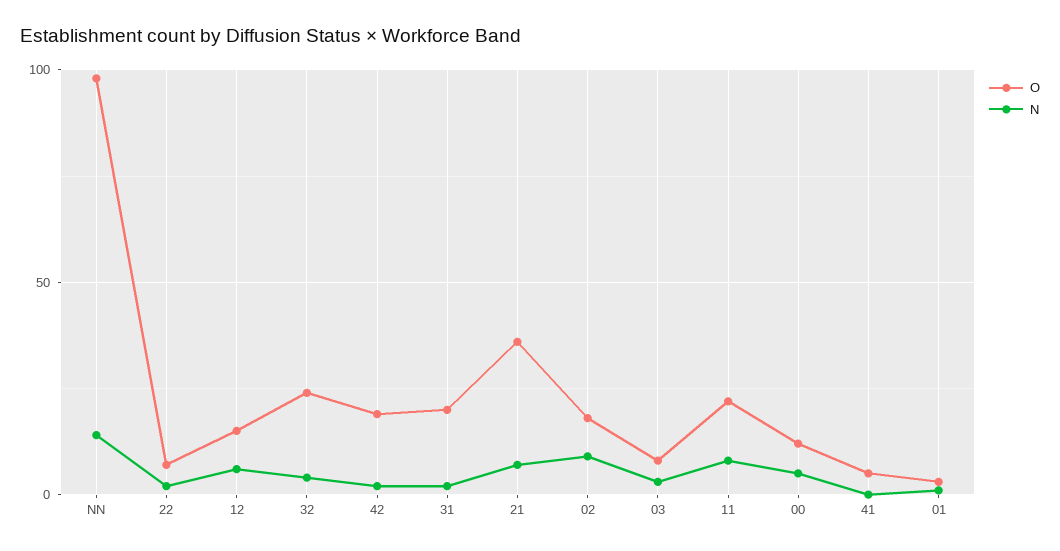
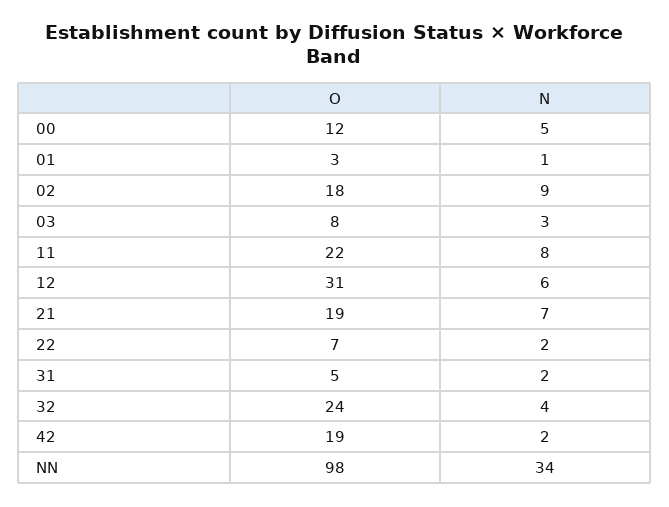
N, NN: 15 -> 34
O, 12: 15 -> 31
O, 31: 20 -> 5
O, 21: 35 -> 19
O, 41: 5 -> none
N, 41: 0 -> none

